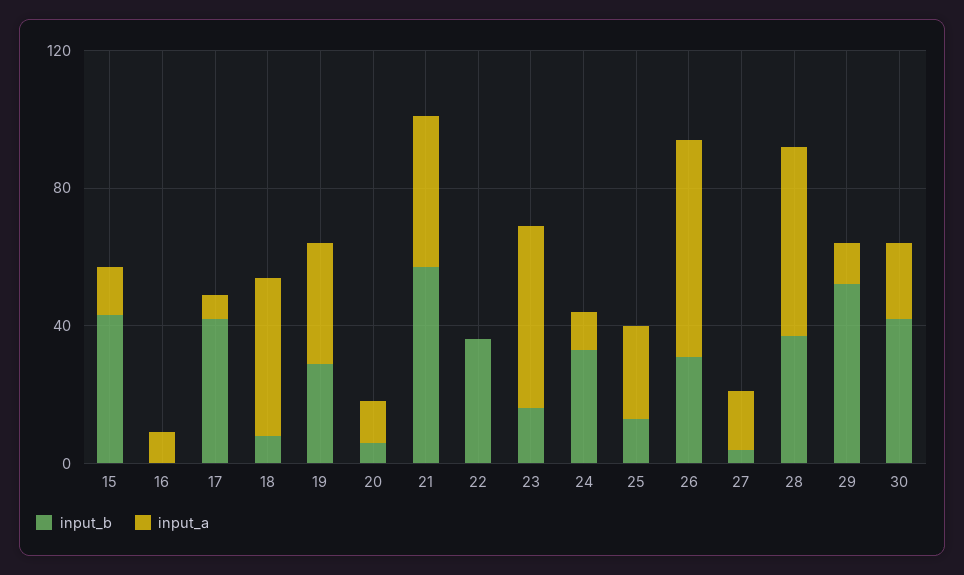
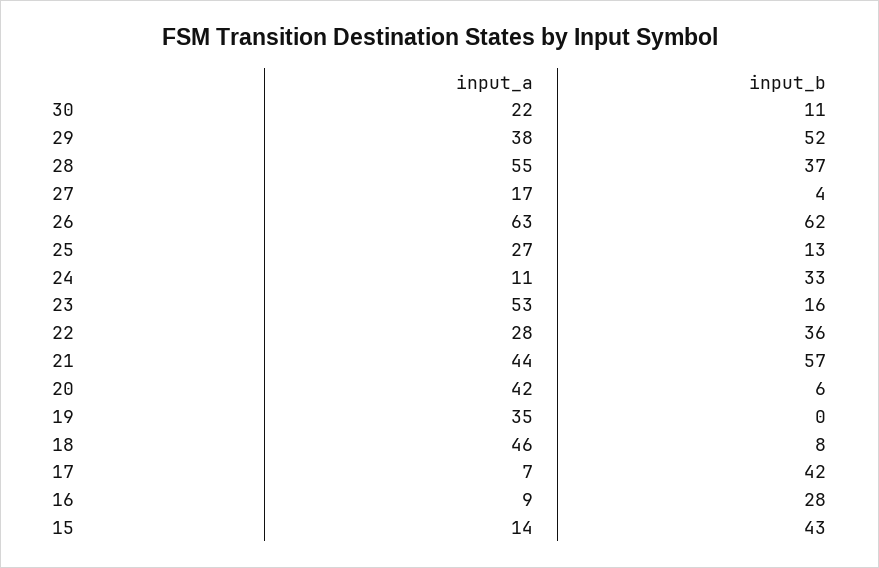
input_b, 16: 0 -> 28
input_b, 19: 30 -> 0
input_a, 20: 10 -> 42
input_a, 22: 0 -> 28
input_b, 26: 30 -> 62
input_a, 29: 10 -> 38
input_b, 30: 40 -> 11

